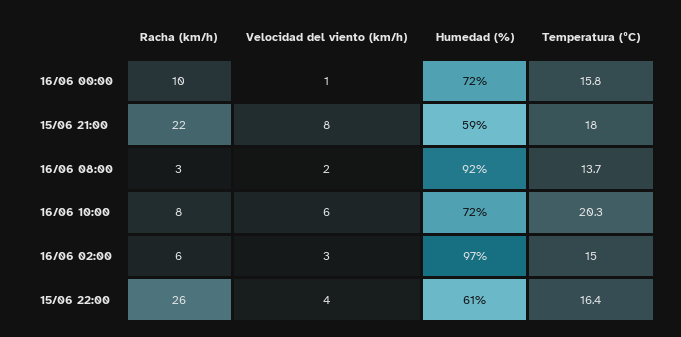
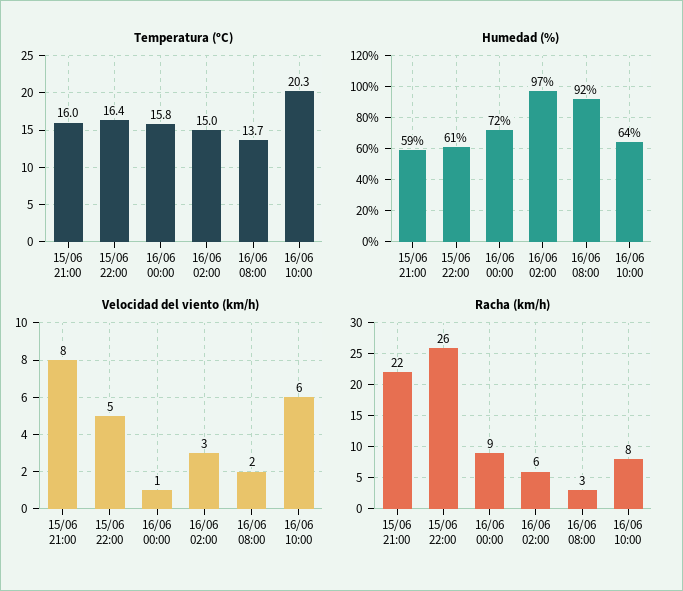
Racha (km/h), 16/06 00:00: 10 -> 9
Temperatura (ºC), 15/06 21:00: 18 -> 16
Humedad (%), 16/06 10:00: 72 -> 64
Velocidad del viento (km/h), 15/06 22:00: 4 -> 5

